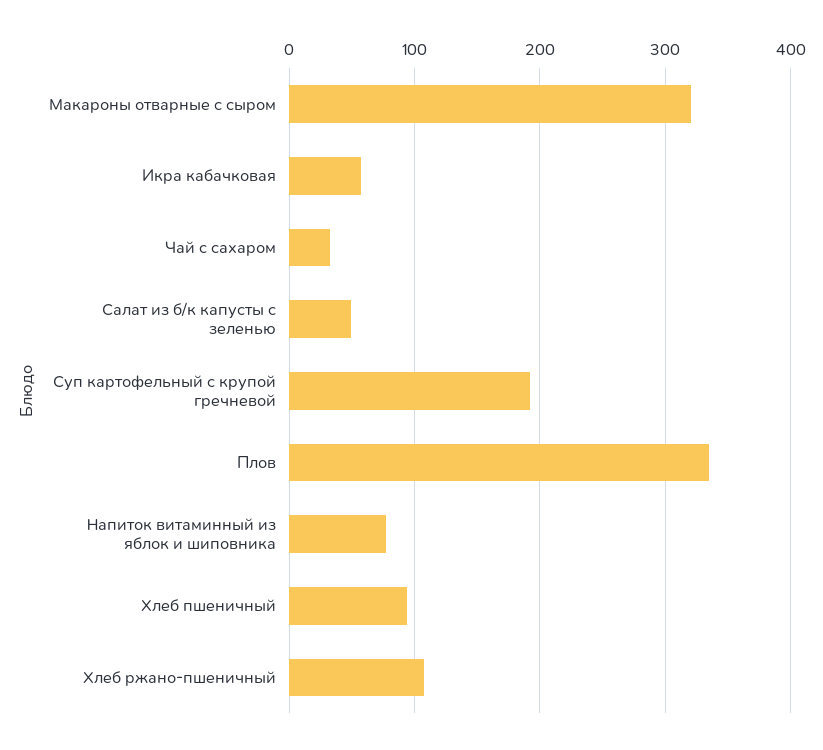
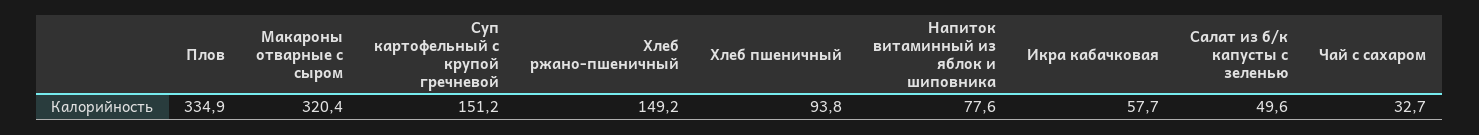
Суп картофельный с крупой гречневой: 190 -> 151.2
Хлеб ржано-пшеничный: 110 -> 149.2

